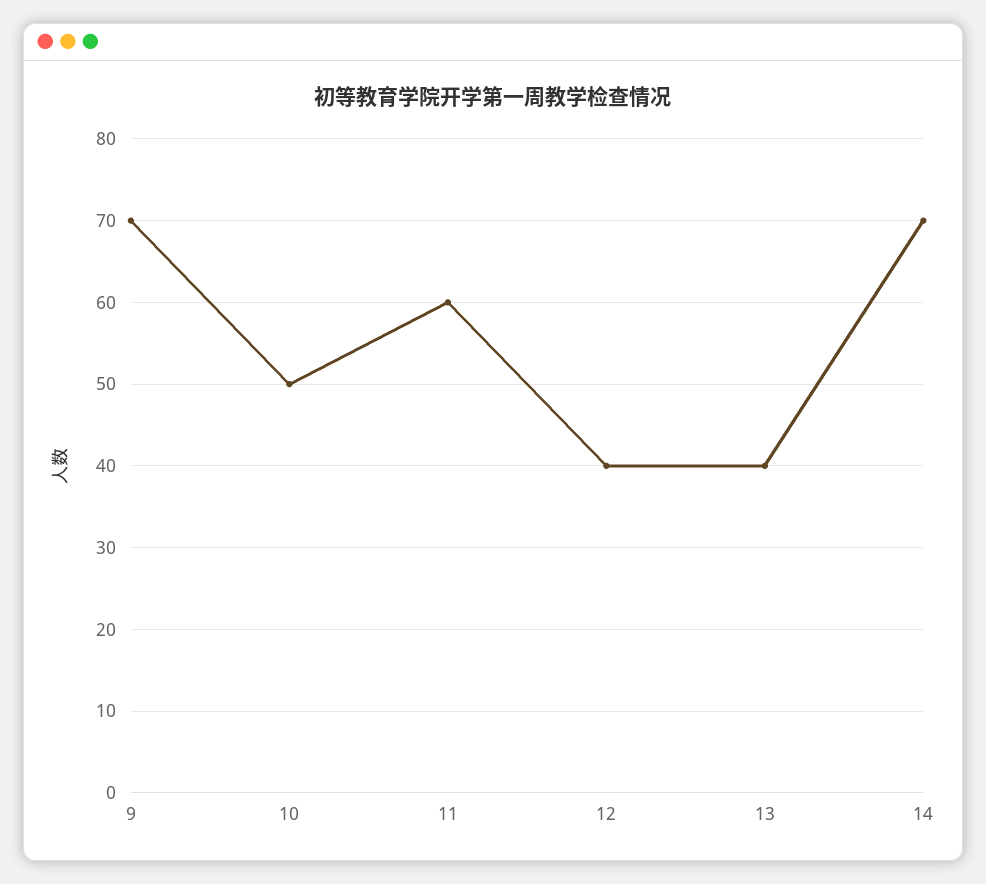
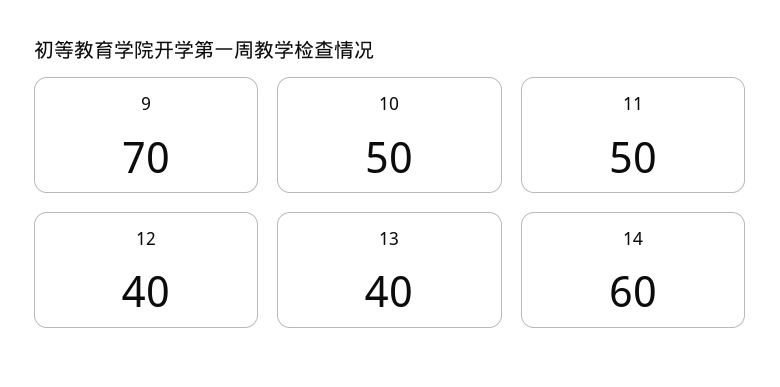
11: 60 -> 50
14: 70 -> 60

